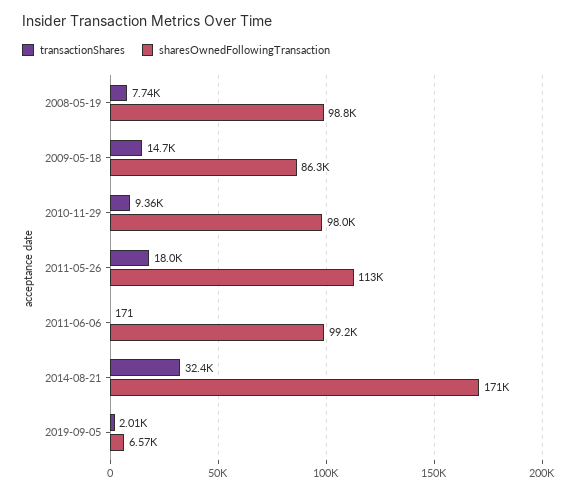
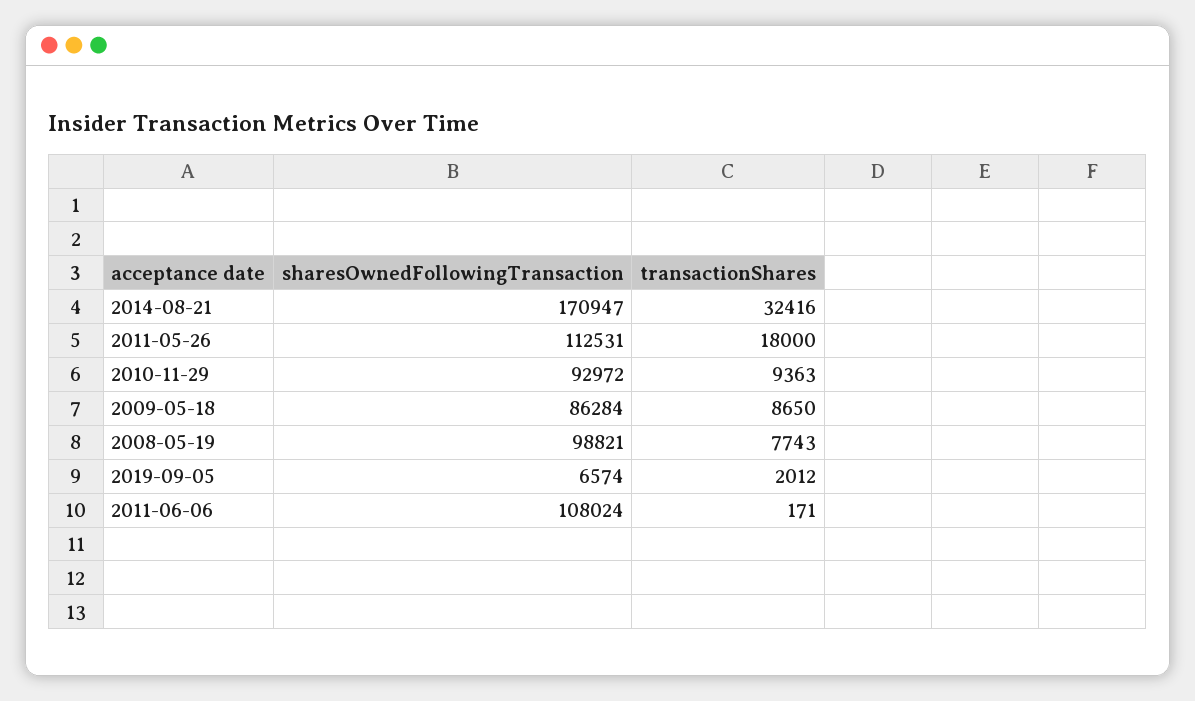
transactionShares, 2009-05-18: 14700 -> 8650
sharesOwnedFollowingTransaction, 2010-11-29: 98000 -> 92972
sharesOwnedFollowingTransaction, 2011-06-06: 99200 -> 108024

